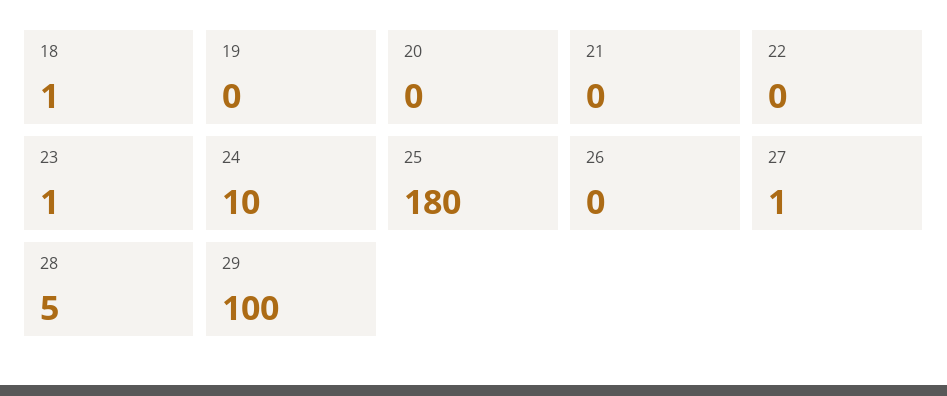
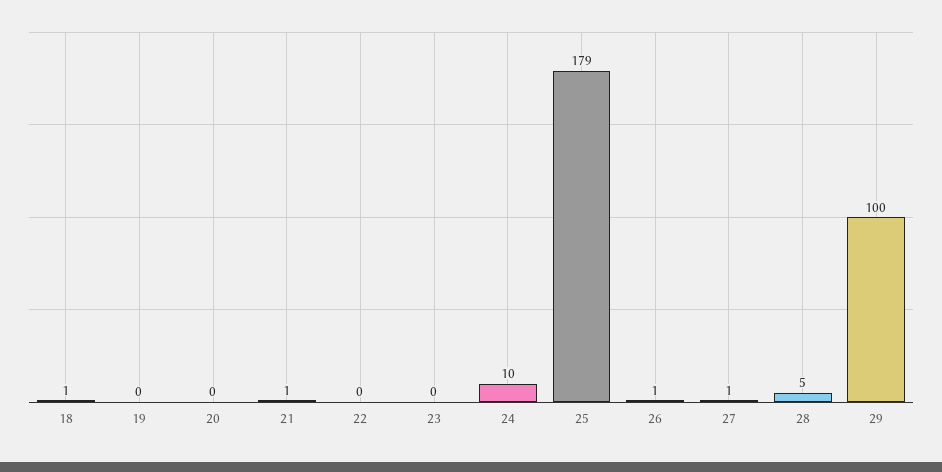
21: 0 -> 1
23: 1 -> 0
25: 180 -> 179
26: 0 -> 1

